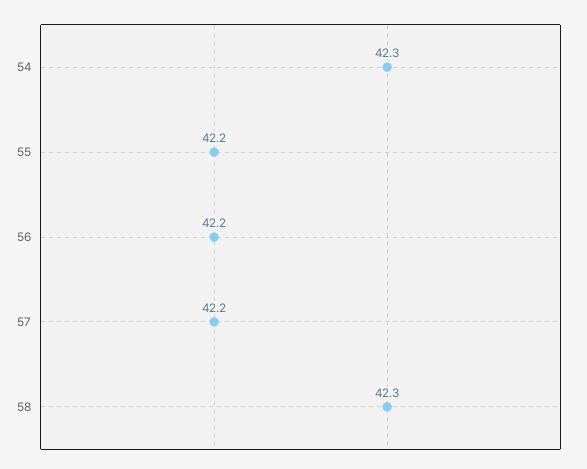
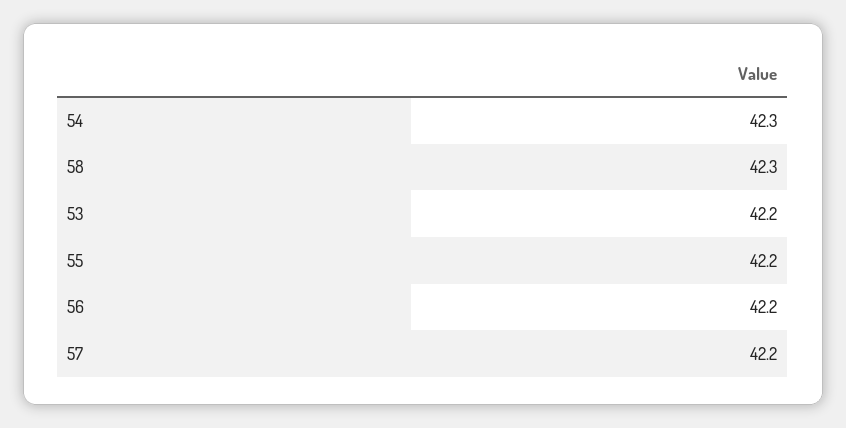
53: none -> 42.2

